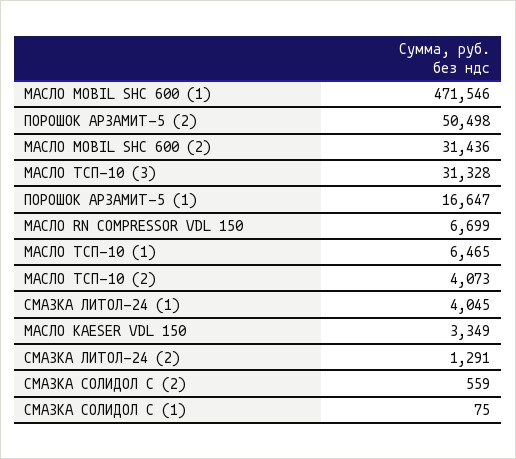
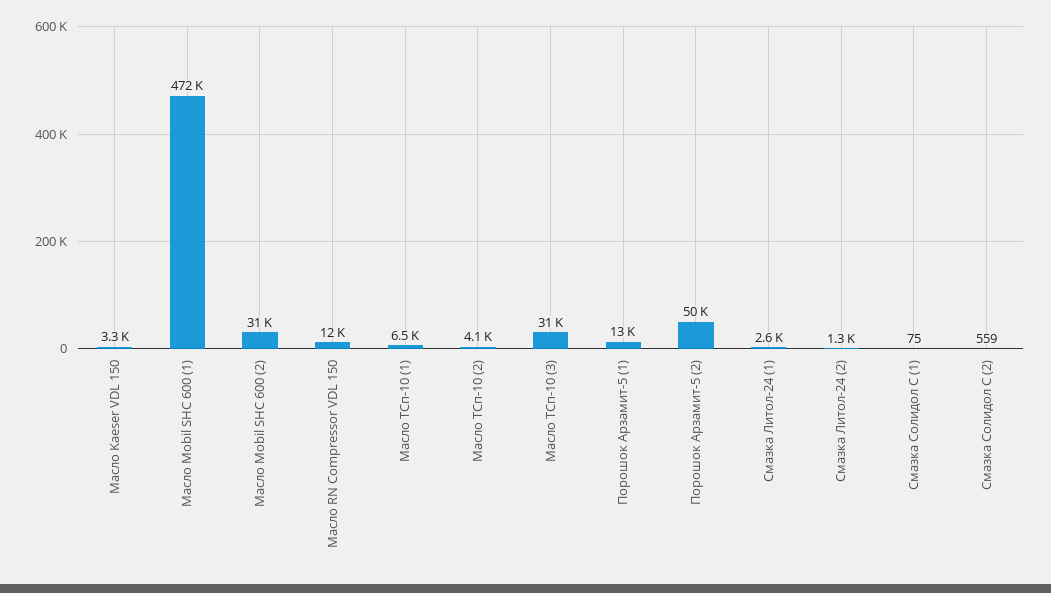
ПОРОШОК АРЗАМИТ-5 (1): 16647 -> 13000
МАСЛО RN COMPRESSOR VDL 150: 6699 -> 12000
СМАЗКА ЛИТОЛ-24 (1): 4045 -> 2600

